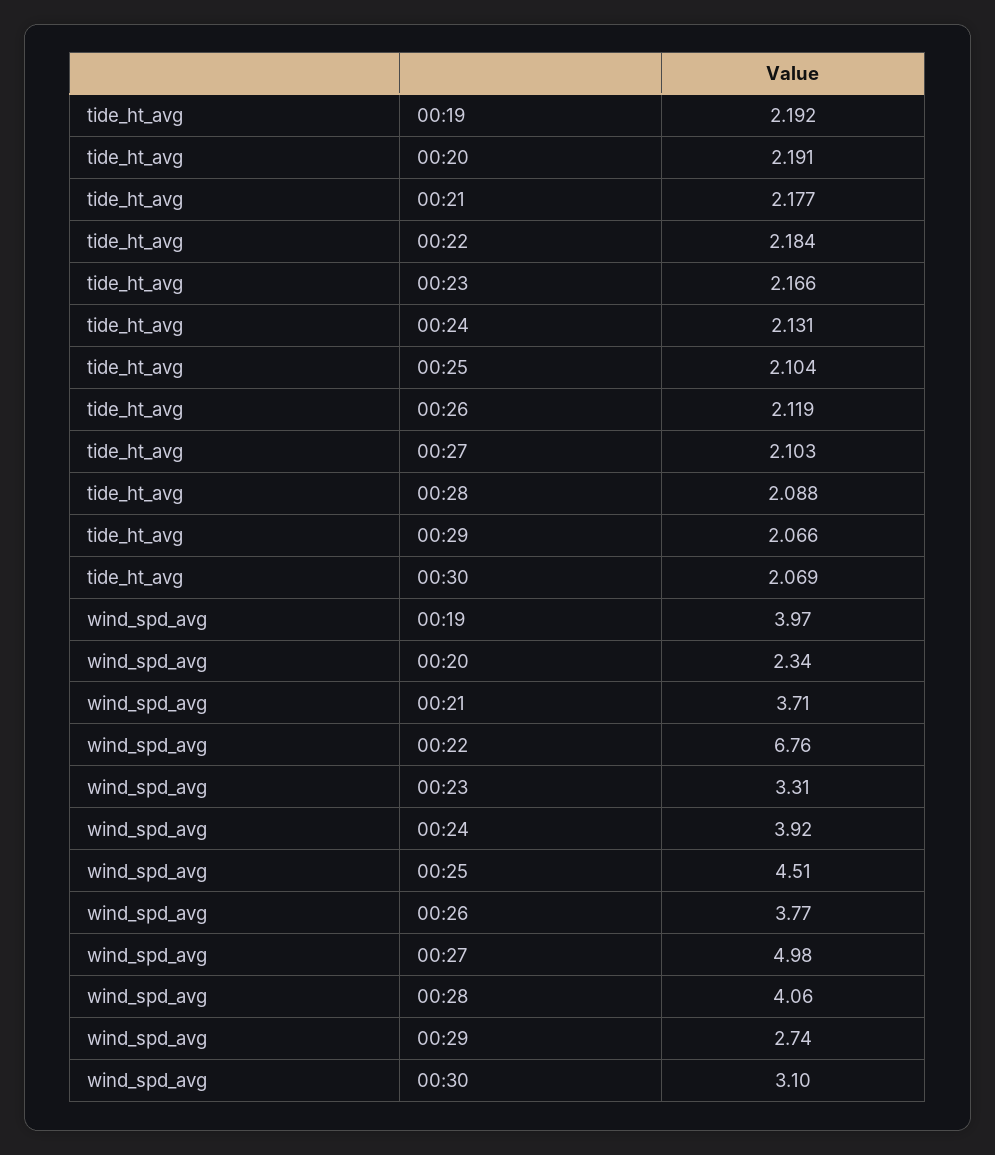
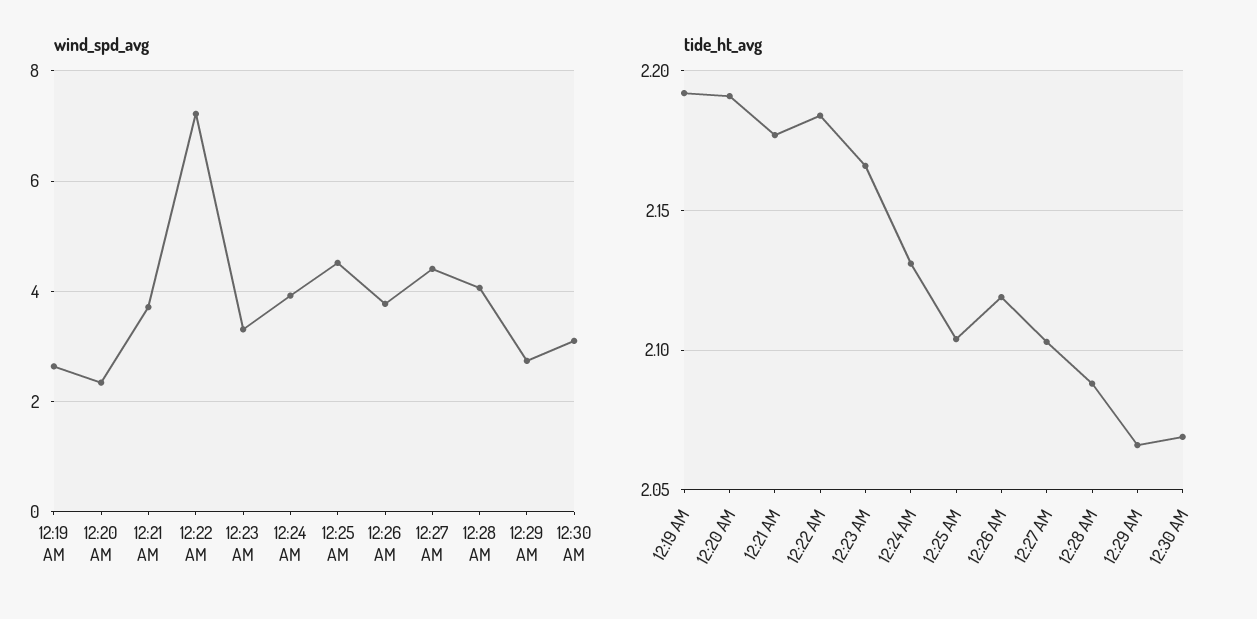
wind_spd_avg, 00:19: 3.97 -> 2.6
wind_spd_avg, 00:22: 6.76 -> 7.2
wind_spd_avg, 00:27: 4.98 -> 4.4

